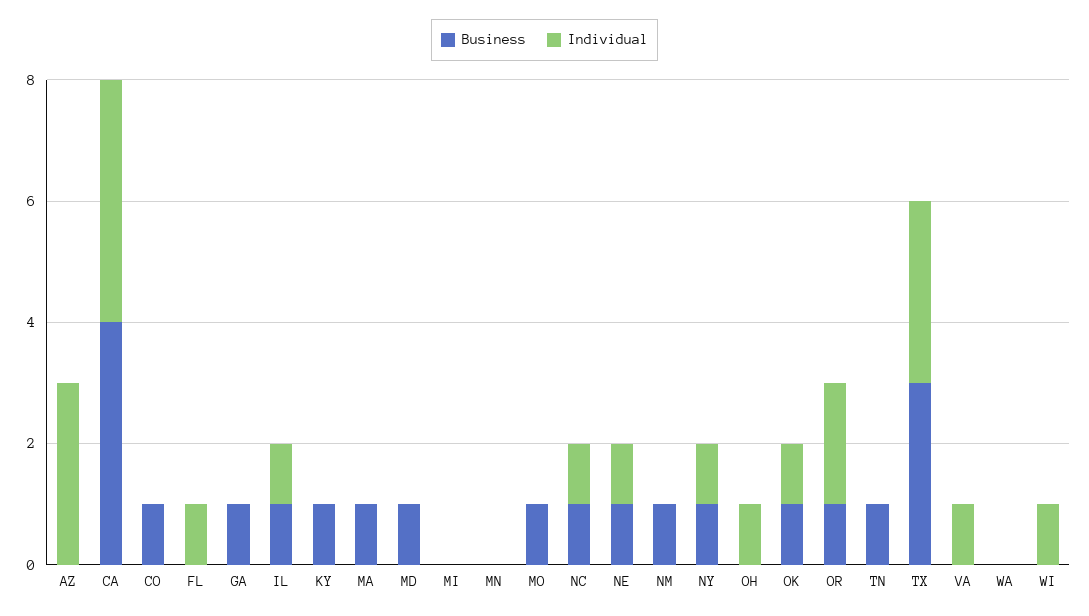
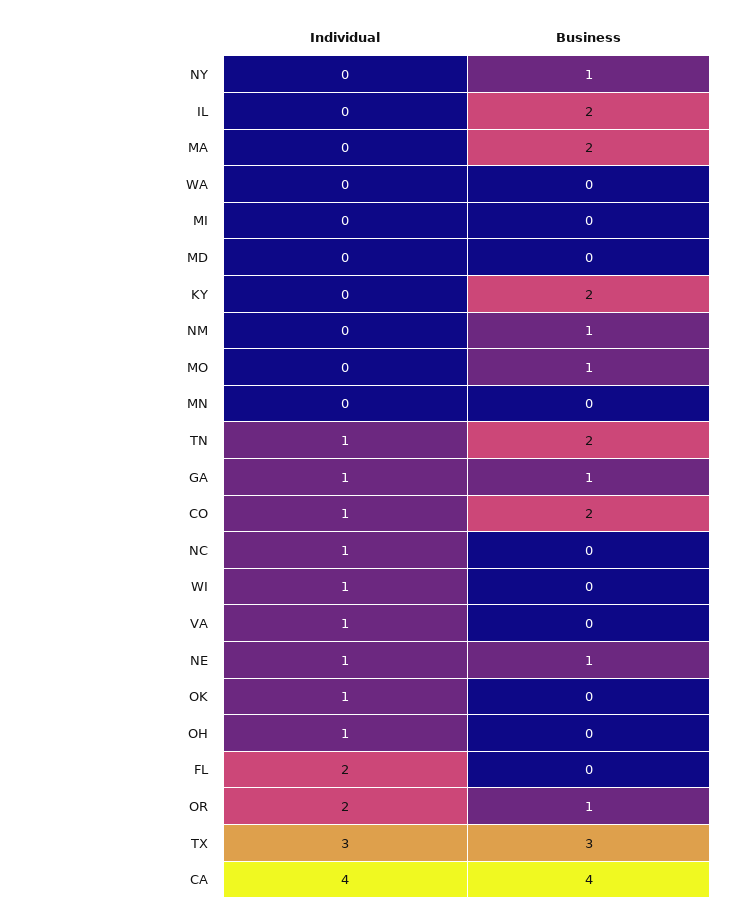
Business, AZ: 0 -> none
Individual, AZ: 3 -> none
Business, CO: 1 -> 2
Individual, CO: 0 -> 1
Individual, FL: 1 -> 2
Individual, GA: 0 -> 1
Business, IL: 1 -> 2
Individual, IL: 1 -> 0
Business, KY: 1 -> 2
Business, MA: 1 -> 2
Business, MD: 1 -> 0
Business, NC: 1 -> 0
Individual, NY: 1 -> 0
Business, OK: 1 -> 0
Business, TN: 1 -> 2
Individual, TN: 0 -> 1

